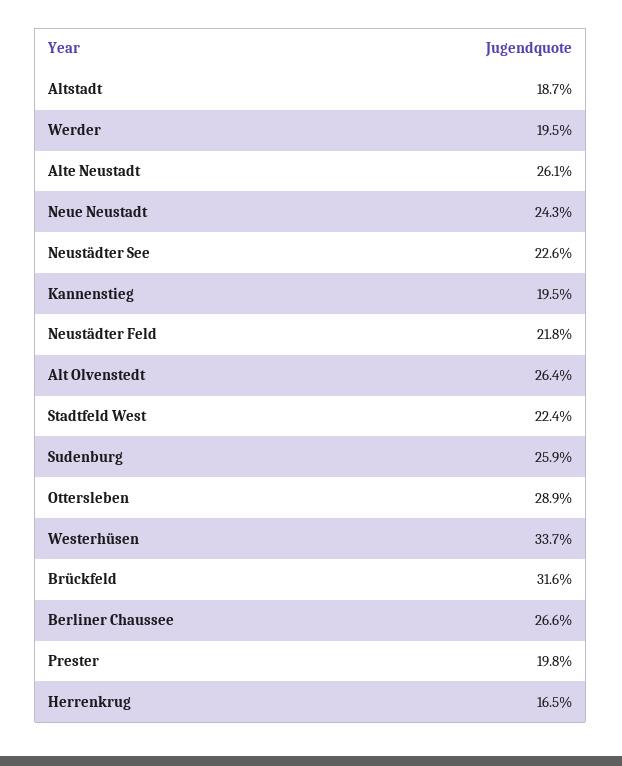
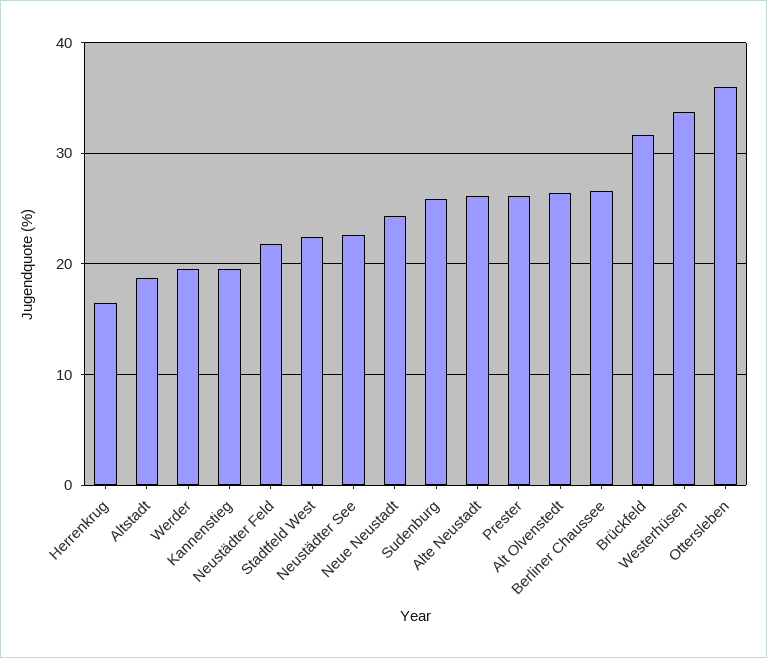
Ottersleben: 28.9 -> 36
Prester: 19.8 -> 26

